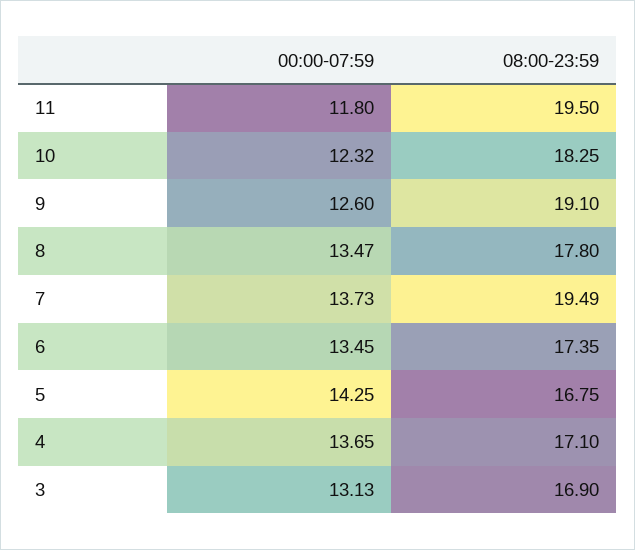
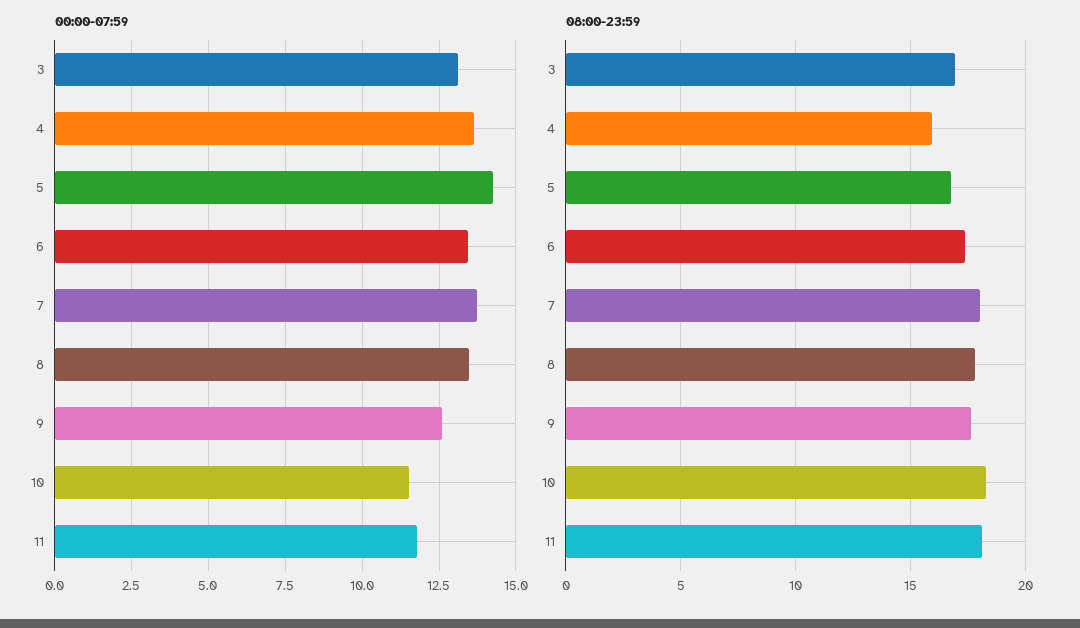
08:00-23:59, 11: 19.5 -> 18
00:00-07:59, 10: 12.32 -> 11.5
08:00-23:59, 9: 19.1 -> 17.5
08:00-23:59, 7: 19.49 -> 18
08:00-23:59, 4: 17.1 -> 16

